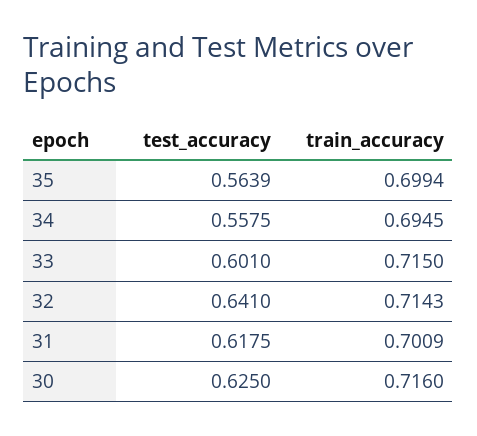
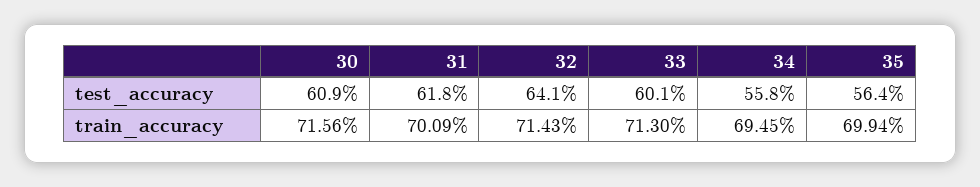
train_accuracy, 33: 0.715 -> 0.713
test_accuracy, 30: 0.625 -> 0.609
train_accuracy, 30: 0.716 -> 0.7156

